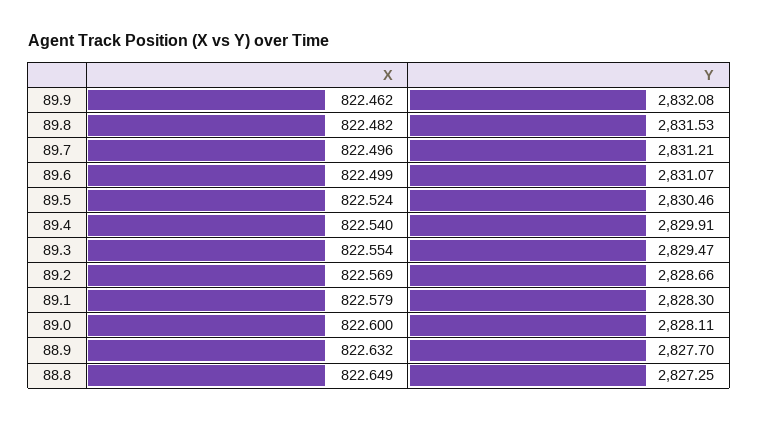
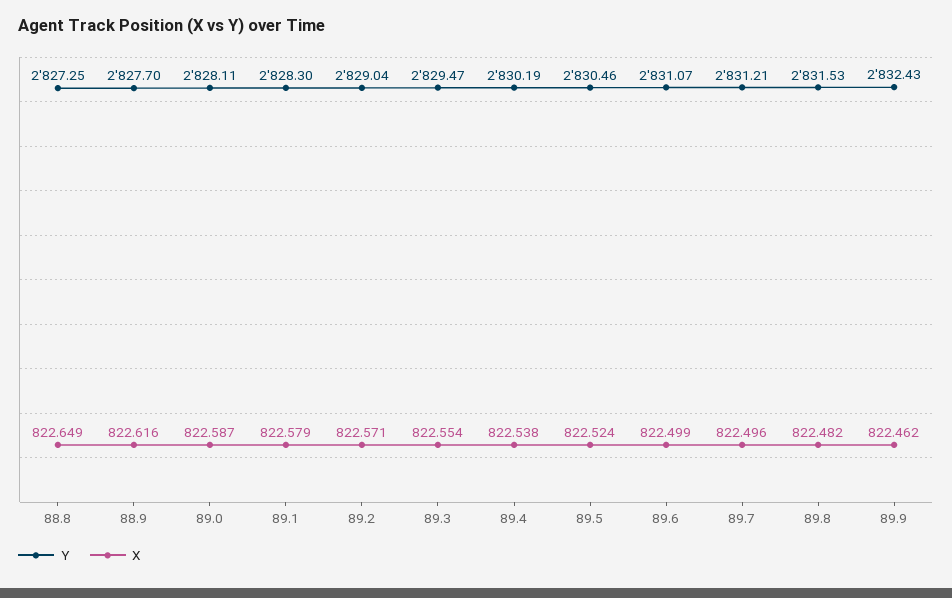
Y, 89.9: 2832.08 -> 2832.43
X, 89.4: 822.54 -> 822.538
Y, 89.4: 2829.91 -> 2830.19
X, 89.2: 822.569 -> 822.571
Y, 89.2: 2828.66 -> 2829.04
X, 89.0: 822.6 -> 822.587
X, 88.9: 822.632 -> 822.616

